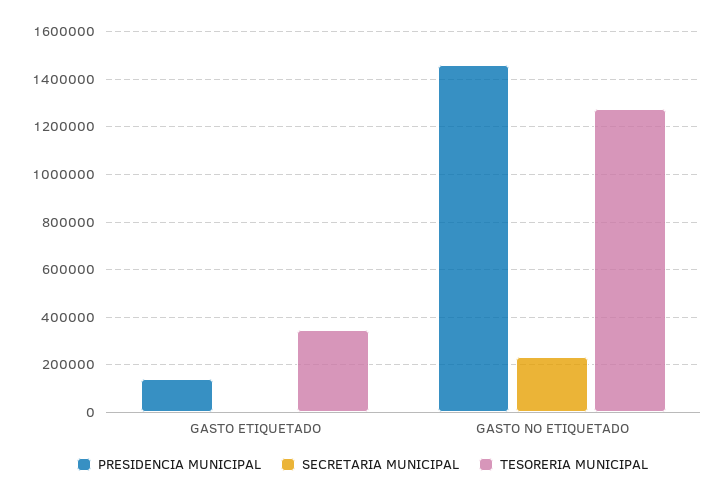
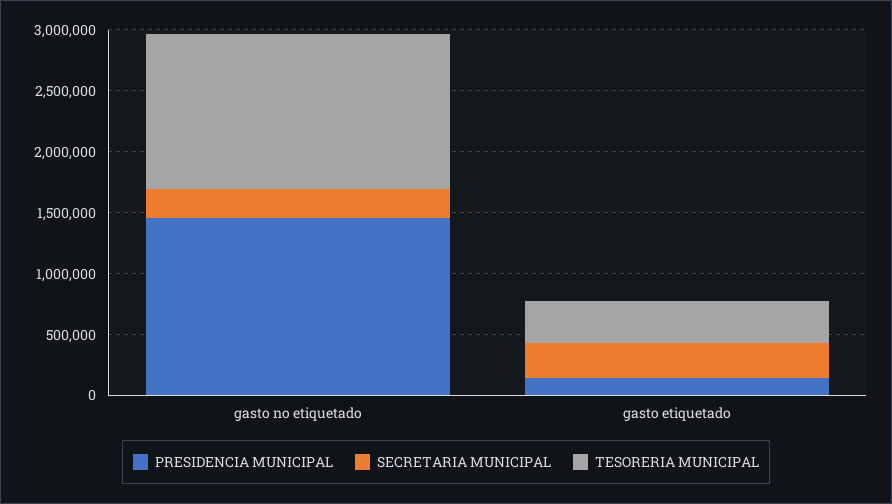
SECRETARIA MUNICIPAL, GASTO ETIQUETADO: 0 -> 300000

